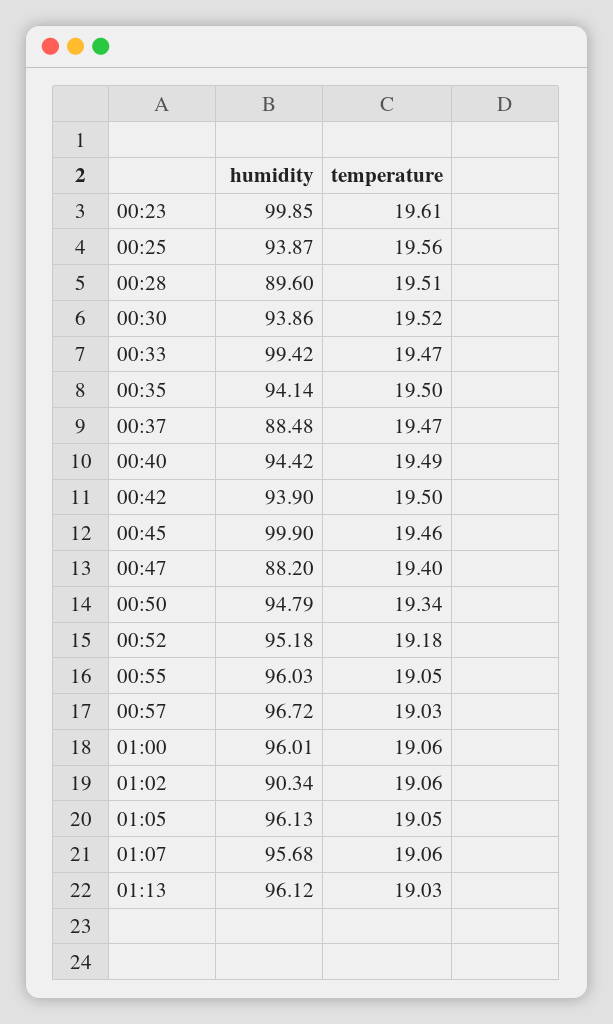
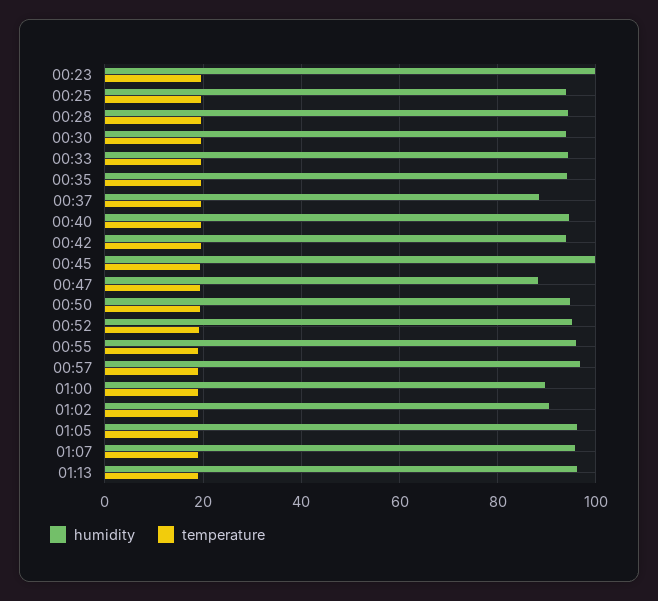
humidity, 00:28: 89.6 -> 94
humidity, 00:33: 99.42 -> 94
humidity, 01:00: 96.01 -> 90

